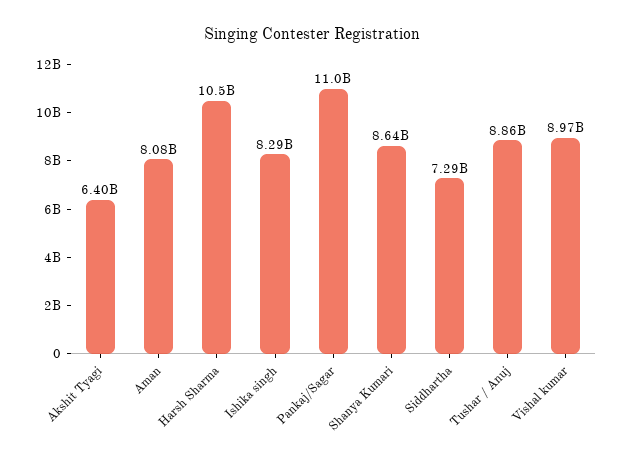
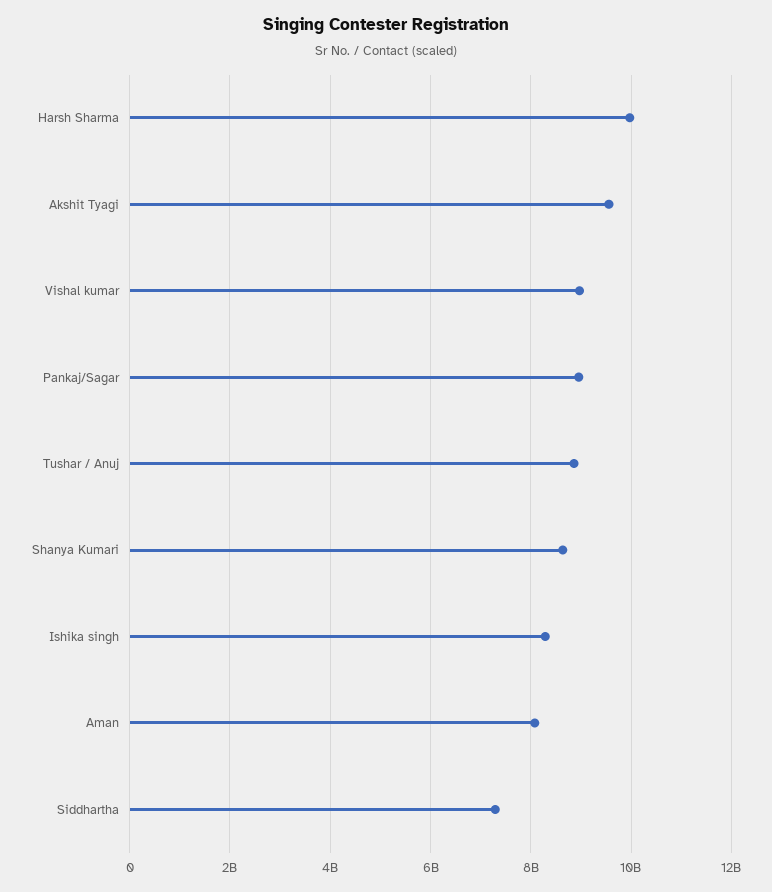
Akshit Tyagi: 6400000000 -> 9600000000
Harsh Sharma: 10500000000 -> 10000000000
Pankaj/Sagar: 11000000000 -> 9000000000

